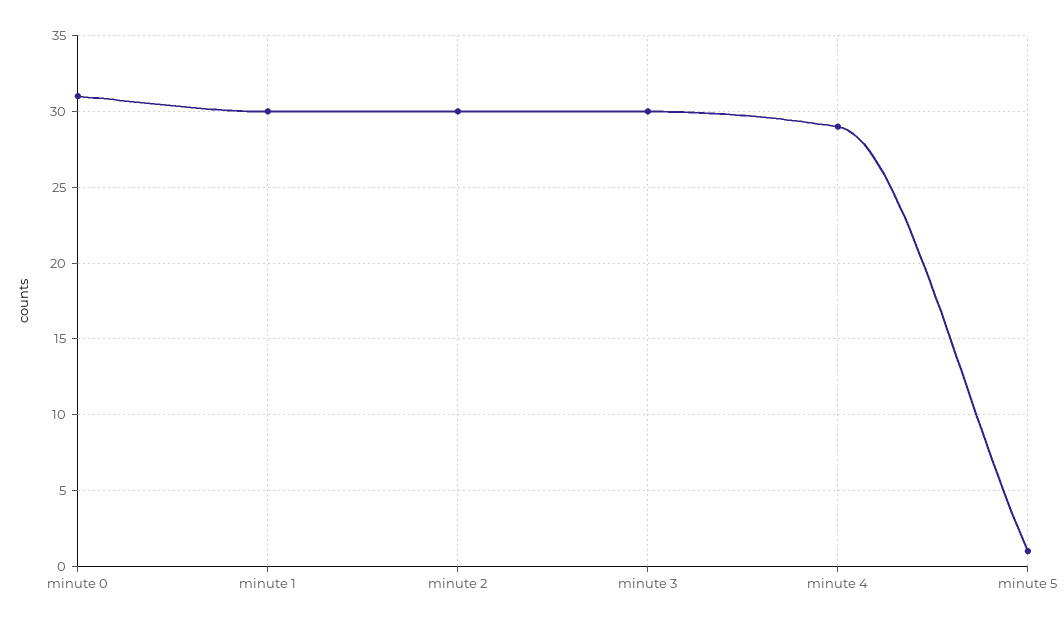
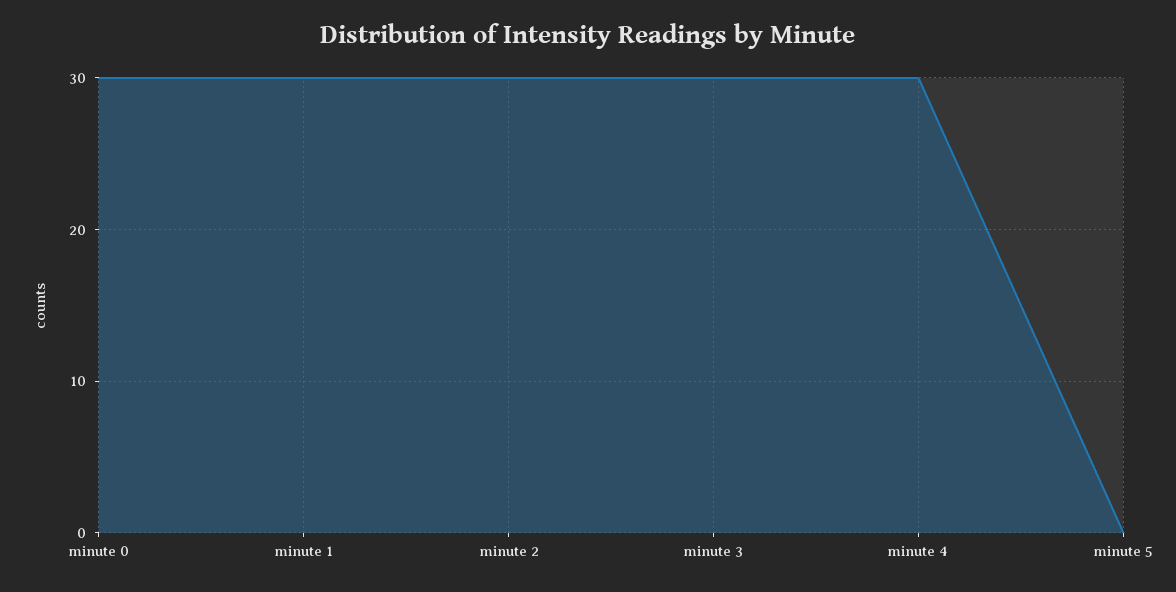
minute 0: 31 -> 30
minute 4: 29 -> 30
minute 5: 1 -> 0

